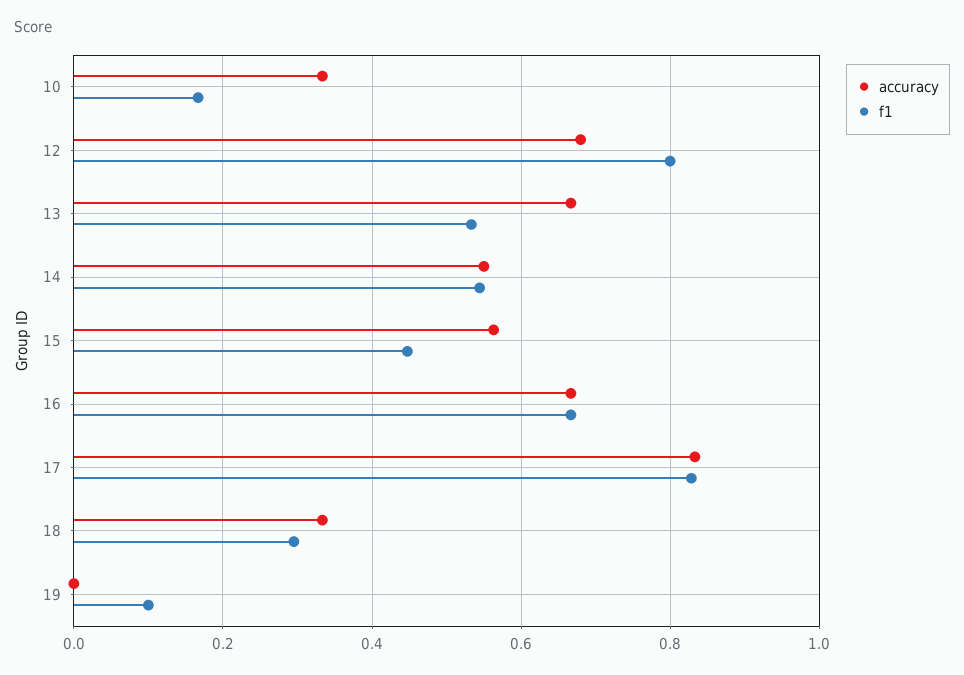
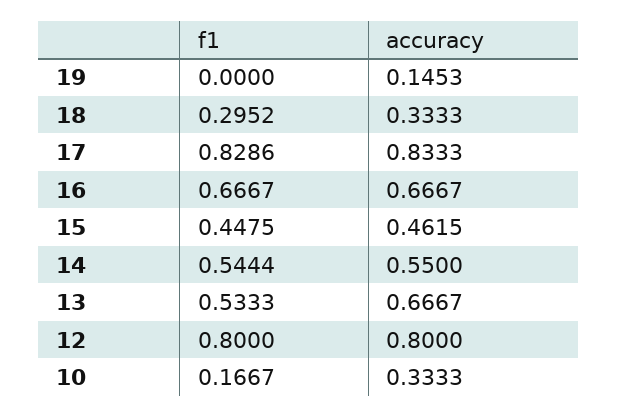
accuracy, 12: 0.68 -> 0.8
accuracy, 15: 0.56 -> 0.4615
accuracy, 19: 0 -> 0.1453
f1, 19: 0.1 -> 0

